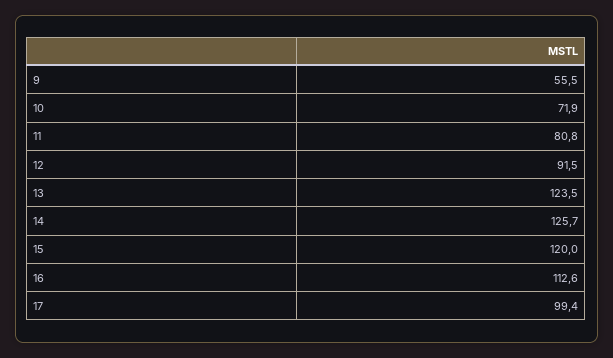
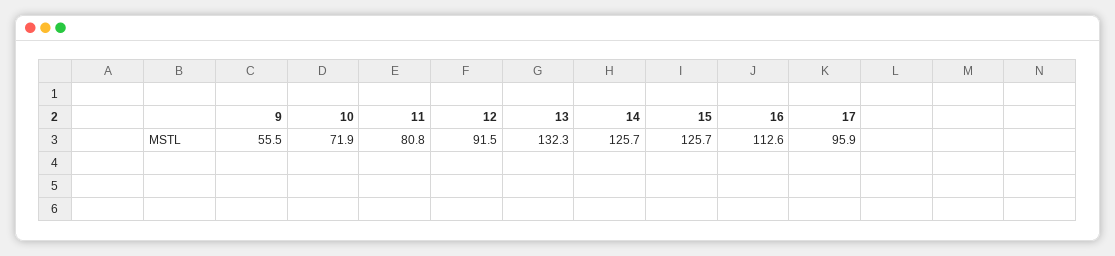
13: 123.5 -> 132.3
15: 120 -> 125.7
17: 99.4 -> 95.9

